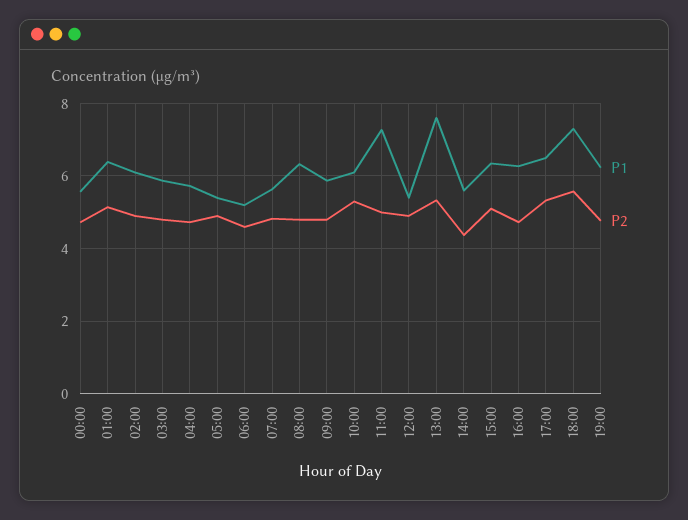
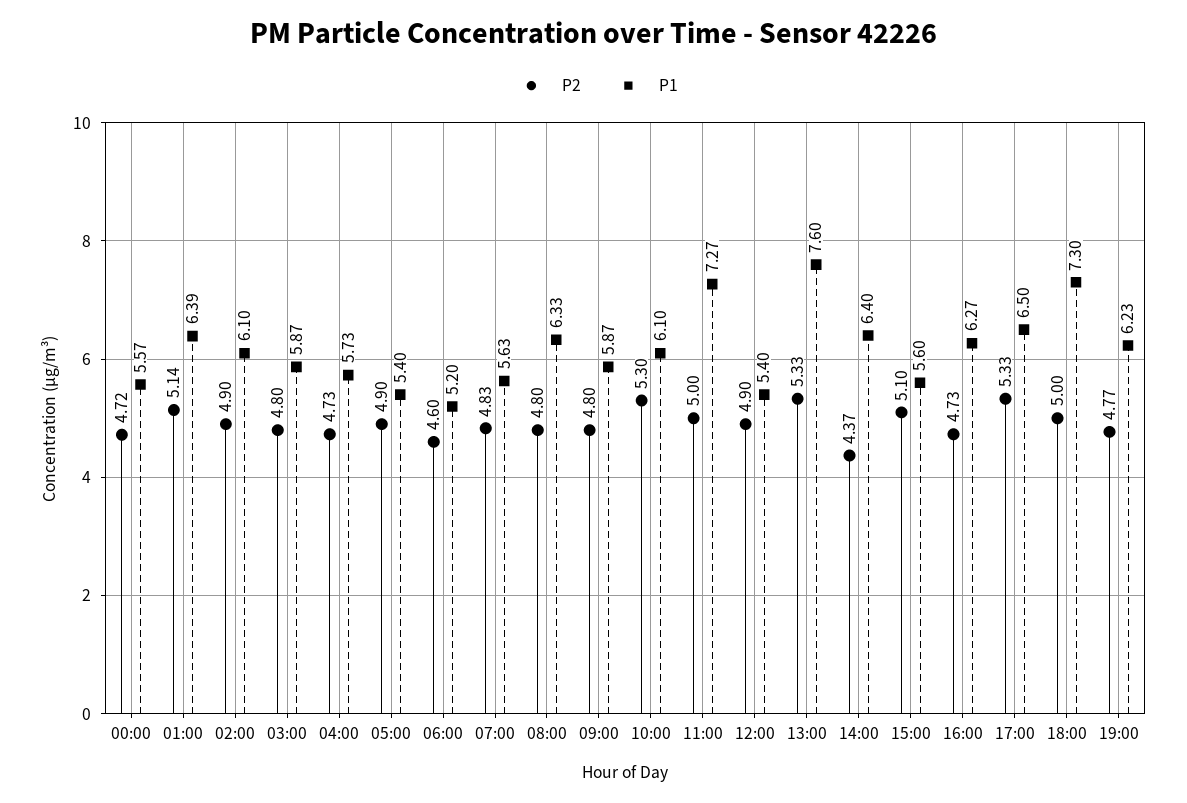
P1, 14:00: 5.6 -> 6.4
P1, 15:00: 6.4 -> 5.6
P2, 18:00: 5.6 -> 5

